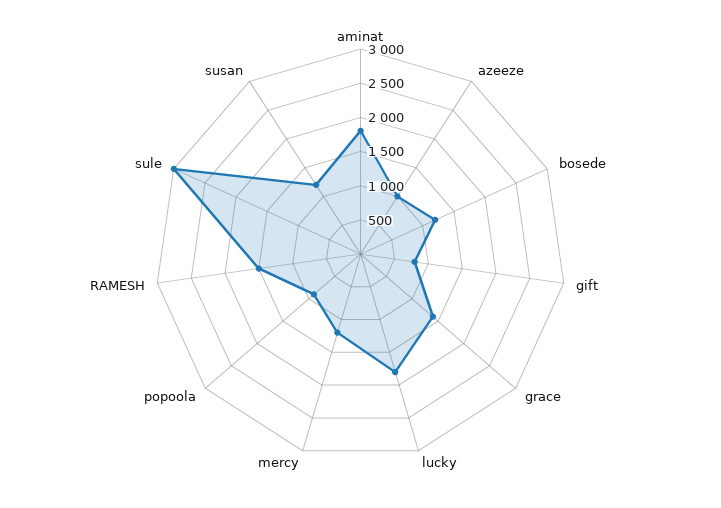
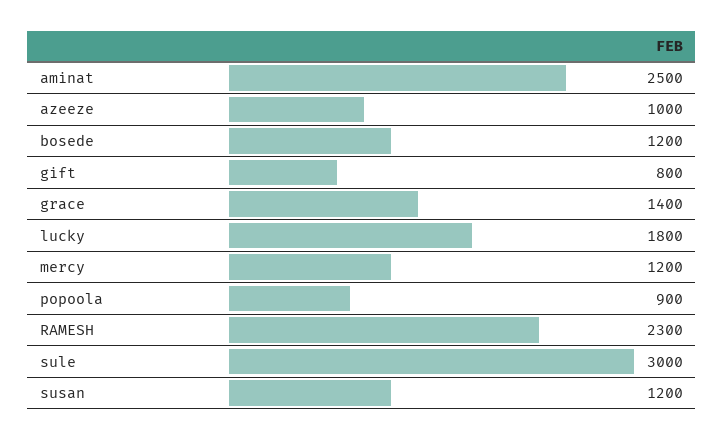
aminat: 1750 -> 2500
RAMESH: 1500 -> 2300

